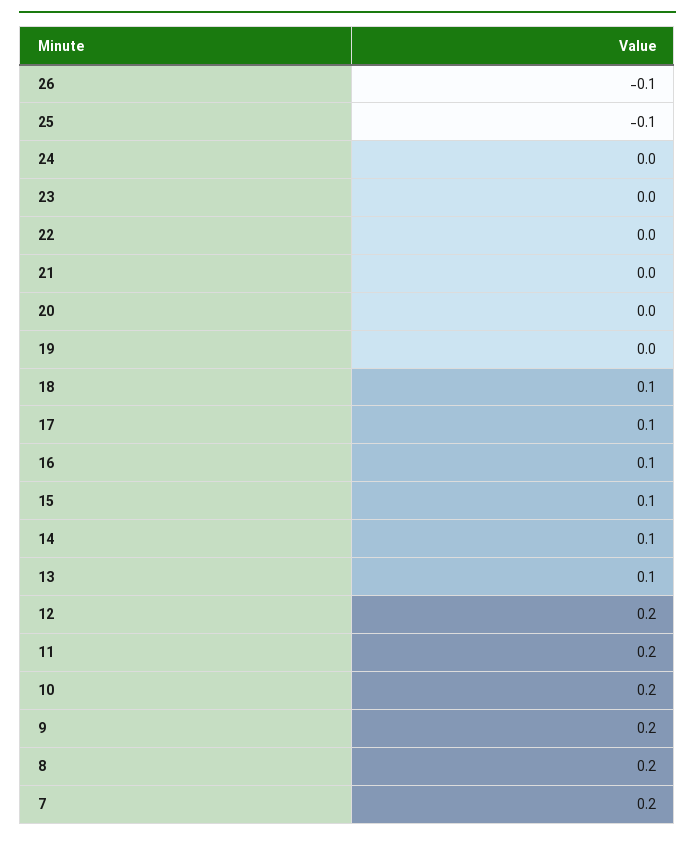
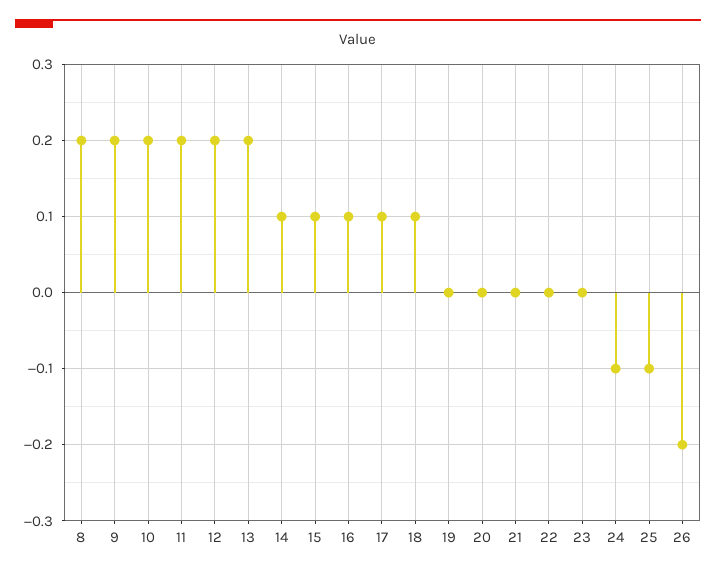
26: -0.1 -> -0.2
24: 0 -> -0.1
13: 0.1 -> 0.2
7: 0.2 -> none

